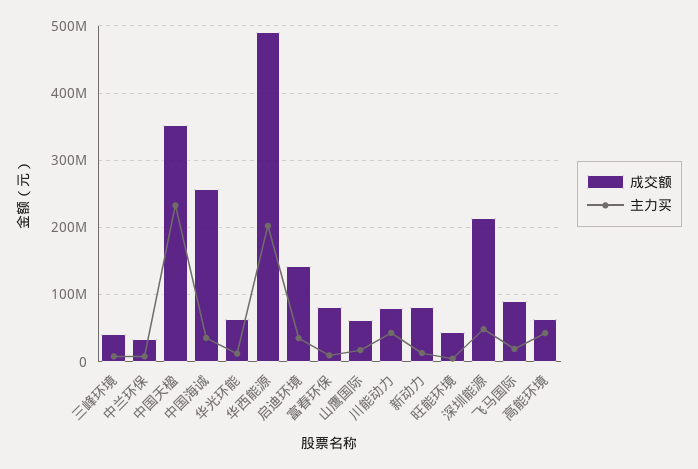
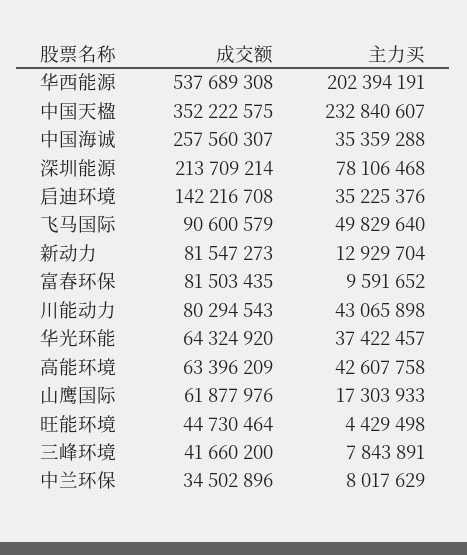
主力买, 华光环能: 10000000 -> 37422457
成交额, 华西能源: 490000000 -> 537689308
主力买, 深圳能源: 50000000 -> 78106468
主力买, 飞马国际: 20000000 -> 49829640

